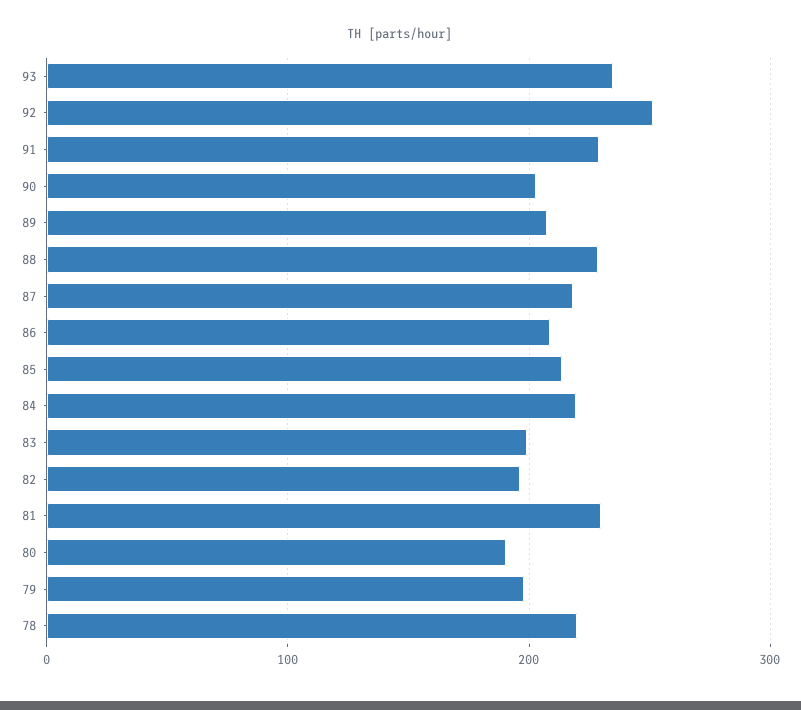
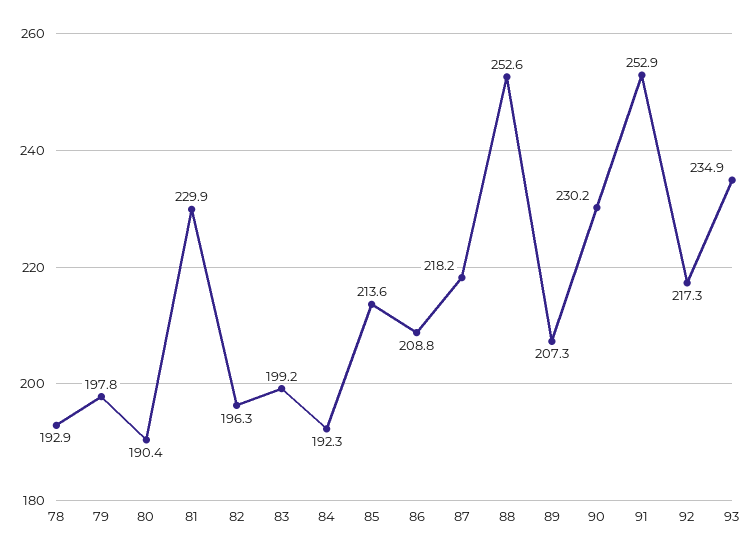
92: 250 -> 217.3
91: 230 -> 252.9
90: 200 -> 230.2
88: 230 -> 252.6
84: 220 -> 192.3
78: 220 -> 192.9

